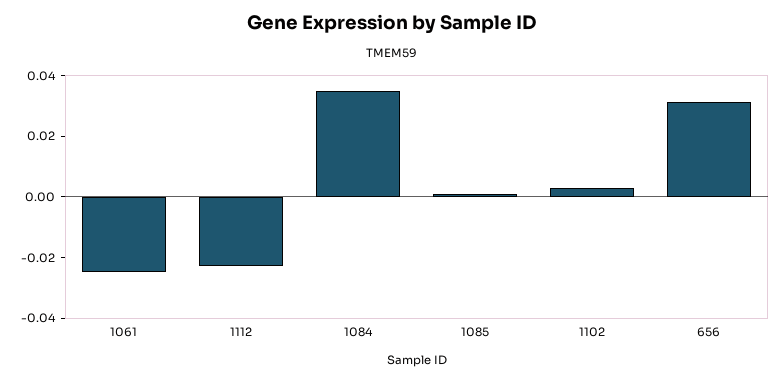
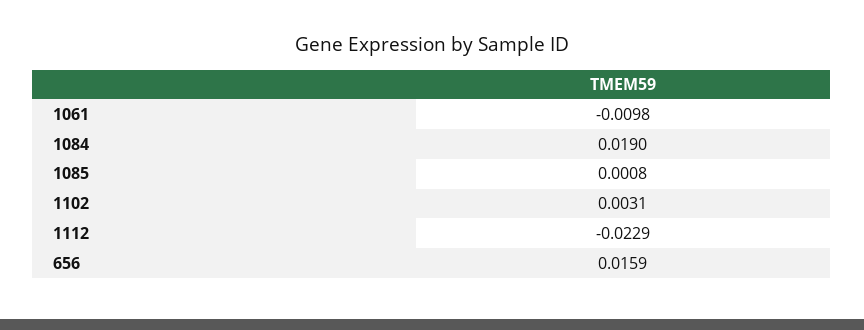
1061: -0.025 -> -0.0098
1084: 0.035 -> 0.019
656: 0.03 -> 0.0159

